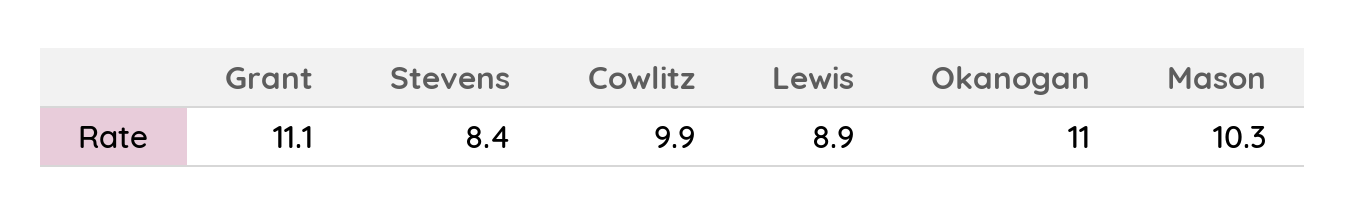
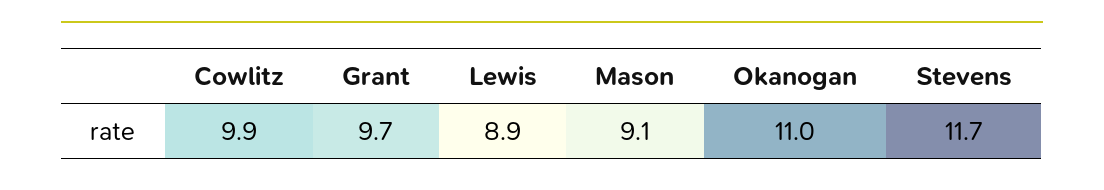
Grant: 11.1 -> 9.7
Stevens: 8.4 -> 11.7
Mason: 10.3 -> 9.1

